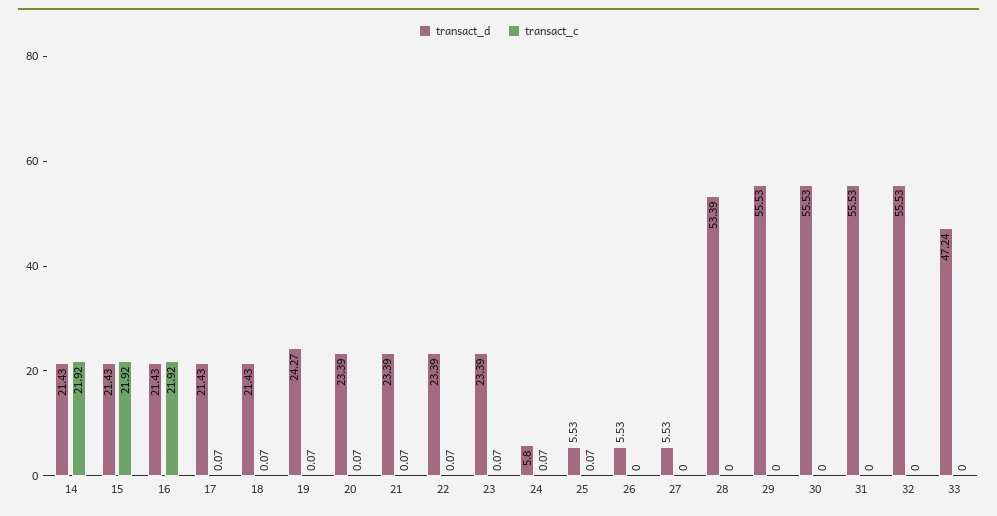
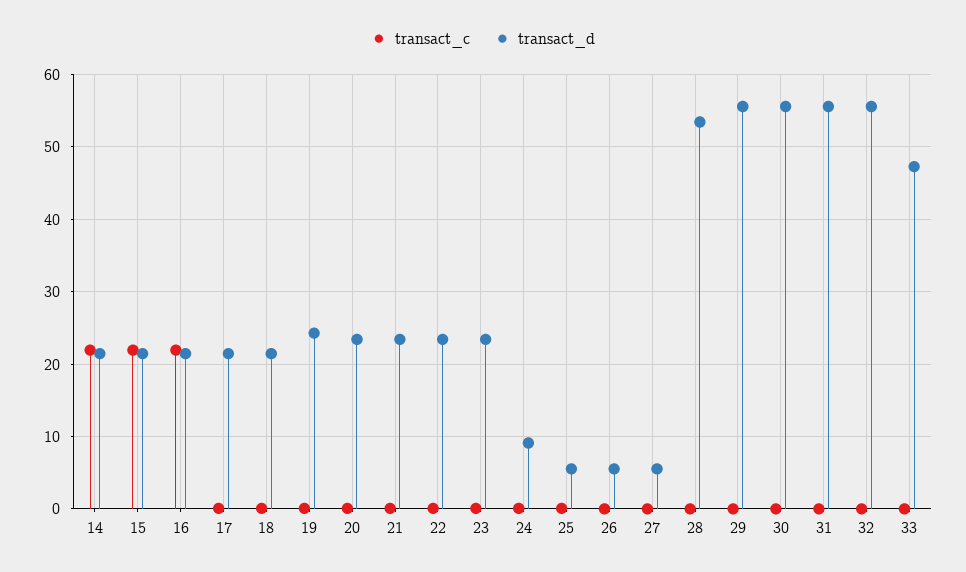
transact_d, 24: 5.8 -> 9

